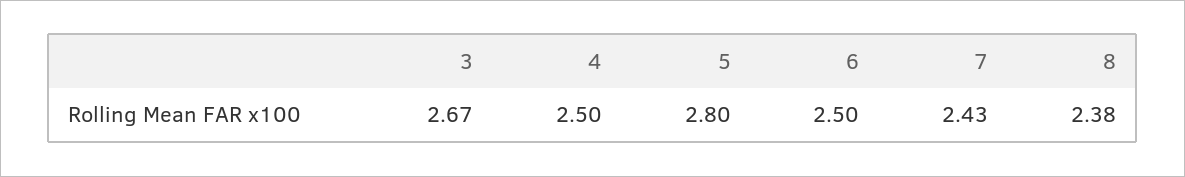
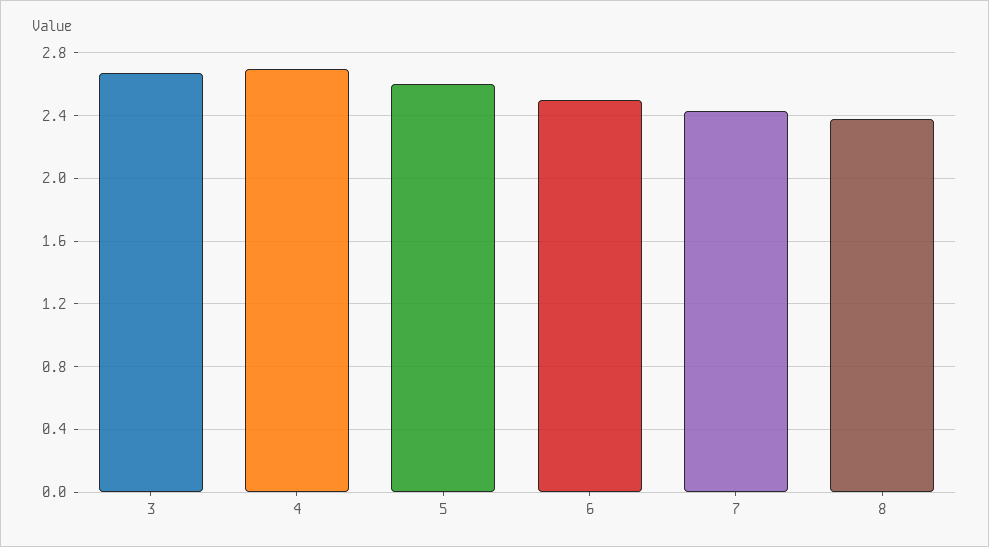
4: 2.5 -> 2.7
5: 2.8 -> 2.6

